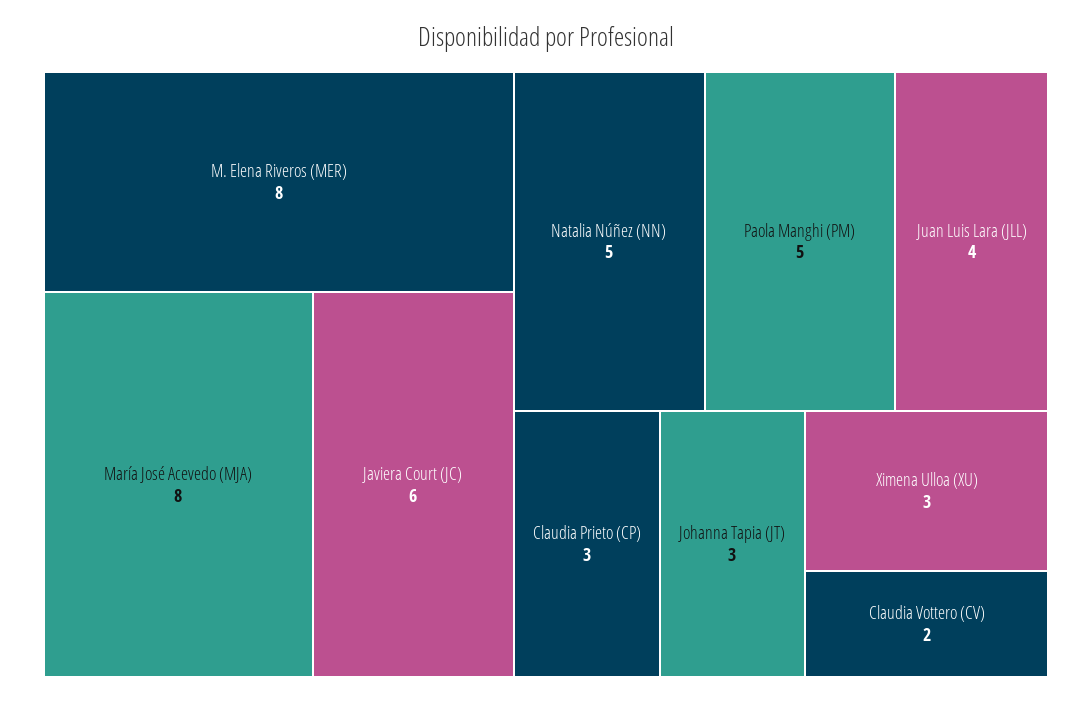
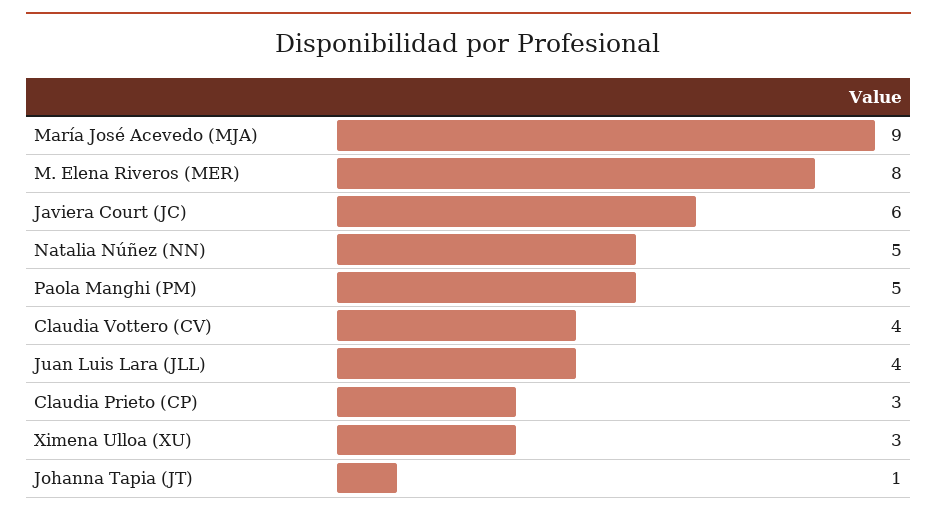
María José Acevedo (MJA): 8 -> 9
Johanna Tapia (JT): 3 -> 1
Claudia Vottero (CV): 2 -> 4

